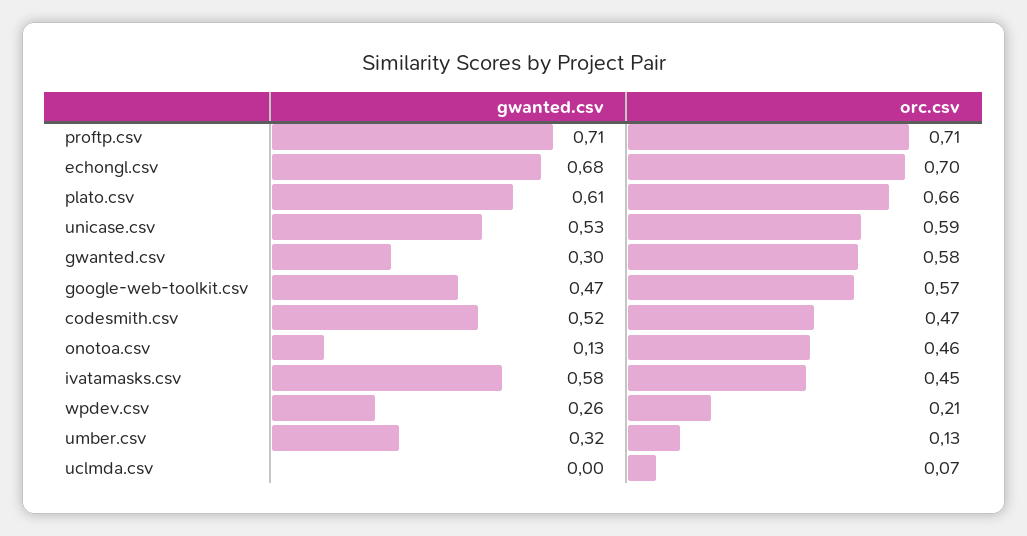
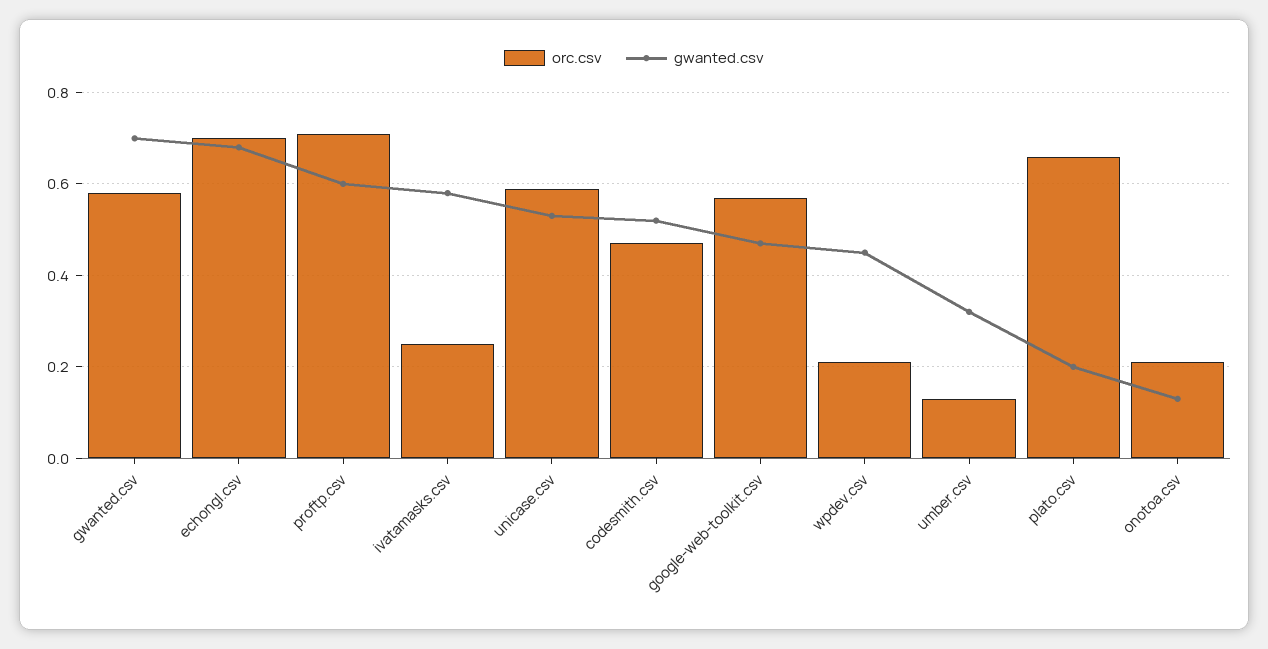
gwanted.csv, proftp.csv: 0.71 -> 0.6
gwanted.csv, plato.csv: 0.61 -> 0.2
gwanted.csv, gwanted.csv: 0.3 -> 0.7
orc.csv, onotoa.csv: 0.46 -> 0.2
orc.csv, ivatamasks.csv: 0.45 -> 0.25
gwanted.csv, wpdev.csv: 0.26 -> 0.45
gwanted.csv, uclmda.csv: 0 -> none
orc.csv, uclmda.csv: 0.07 -> none

